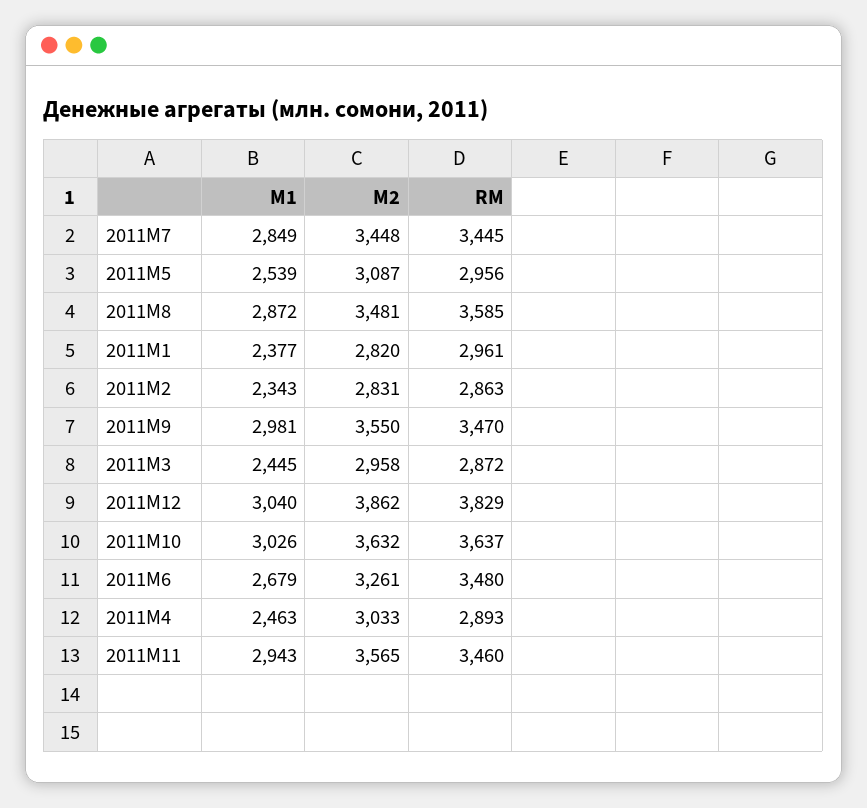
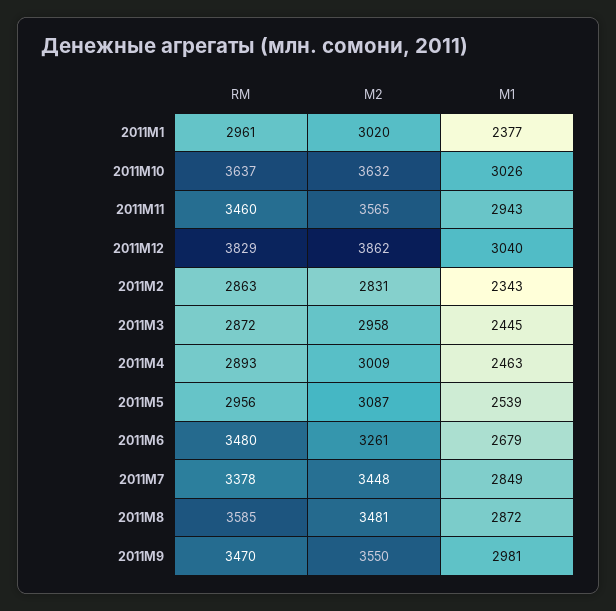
RM, 2011M7: 3445 -> 3378
М2, 2011M1: 2820 -> 3020
М2, 2011M4: 3033 -> 3009

